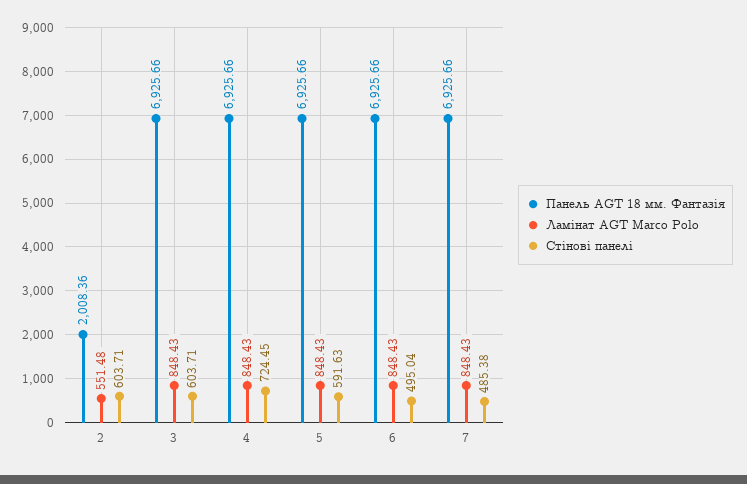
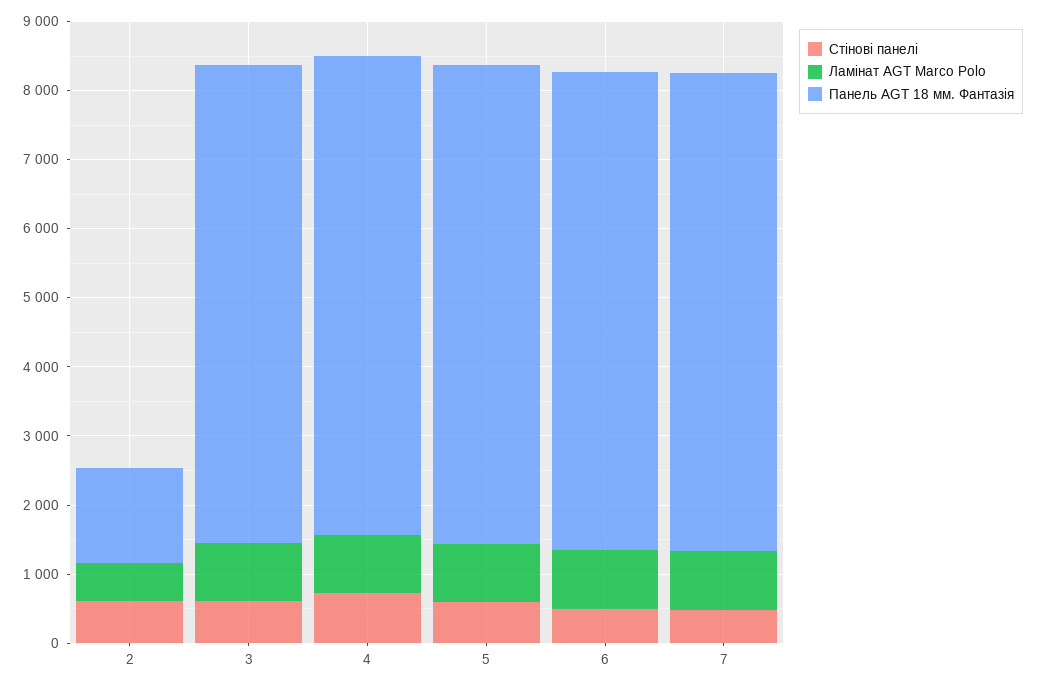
Панель AGT 18 мм. Фантазія, 2: 2008.36 -> 1400

